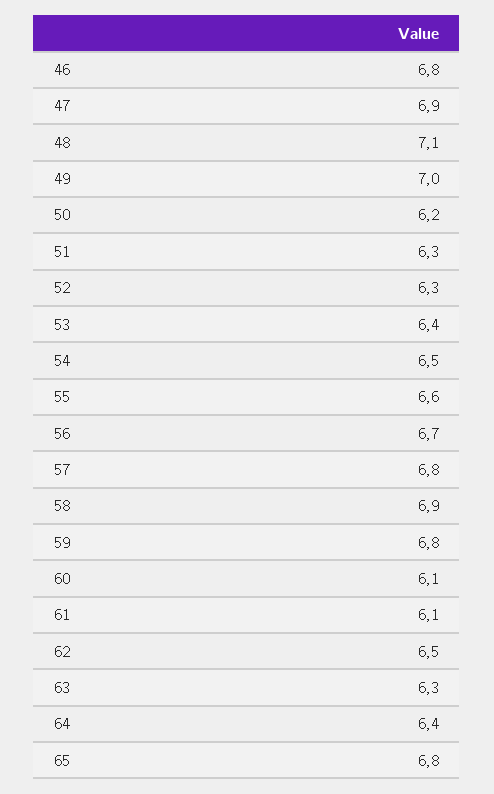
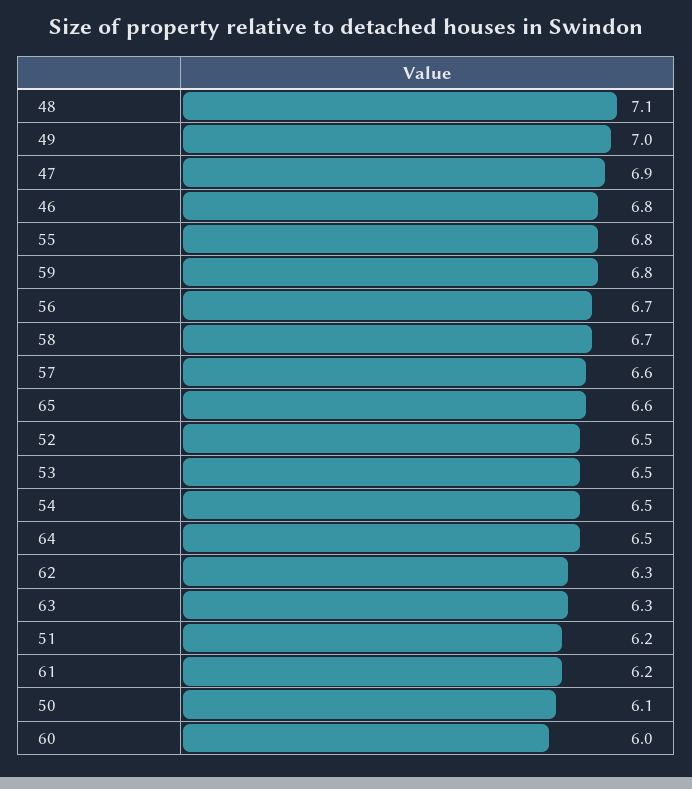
50: 6.2 -> 6.1
51: 6.3 -> 6.2
52: 6.3 -> 6.5
53: 6.4 -> 6.5
55: 6.6 -> 6.8
57: 6.8 -> 6.6
58: 6.9 -> 6.7
60: 6.1 -> 6
61: 6.1 -> 6.2
62: 6.5 -> 6.3
64: 6.4 -> 6.5
65: 6.8 -> 6.6

